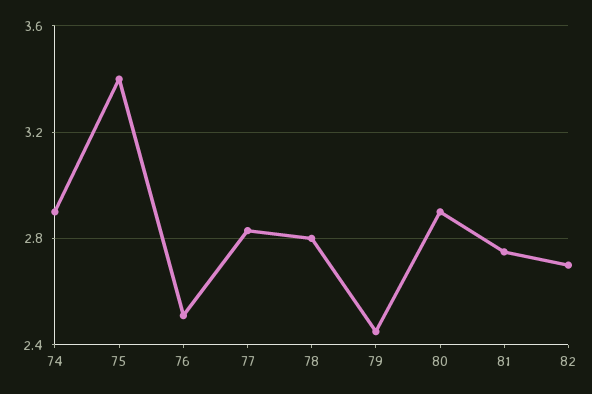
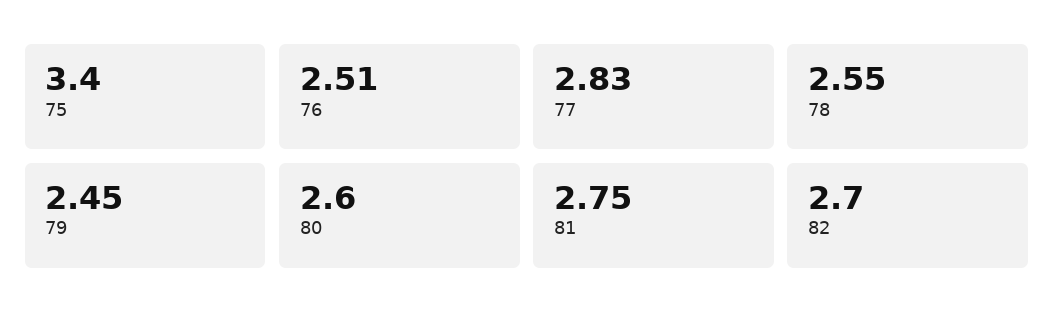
74: 2.9 -> none
78: 2.8 -> 2.55
80: 2.9 -> 2.6

